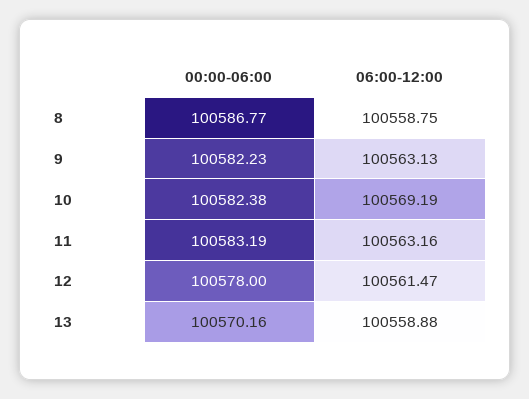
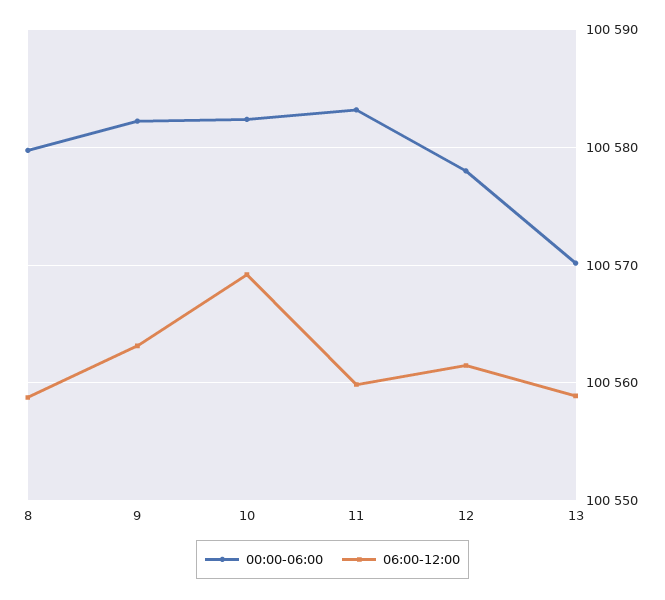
00:00-06:00, 8: 100586.77 -> 100580
06:00-12:00, 11: 100563.16 -> 100560

